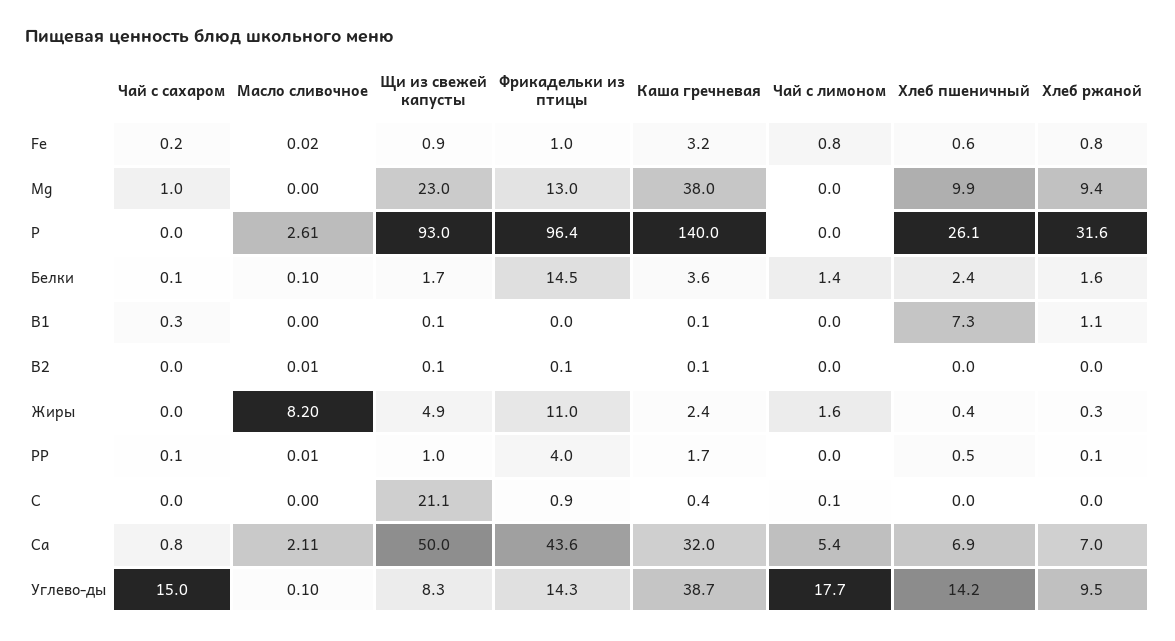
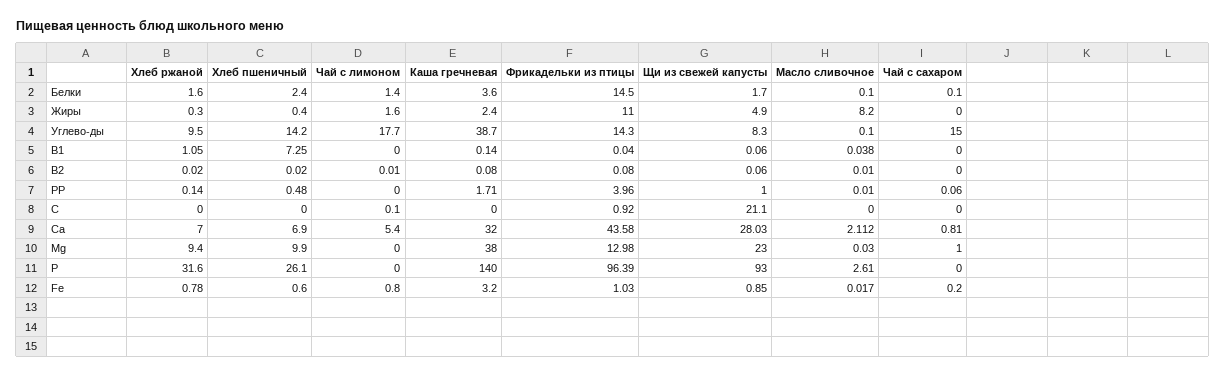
Масло сливочное, Mg: 0 -> 0.03
Чай с сахаром, В1: 0.3 -> 0
Масло сливочное, В1: 0 -> 0.038
Каша гречневая, С: 0.4 -> 0
Щи из свежей капусты, Са: 50 -> 28.03

